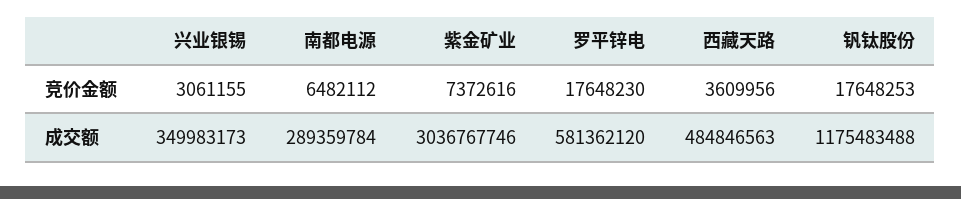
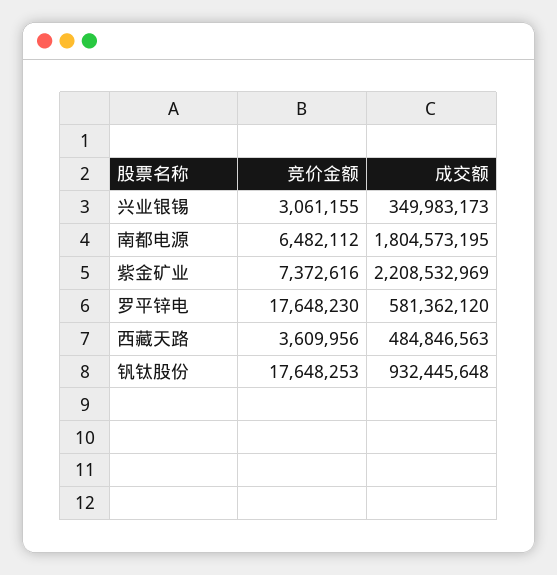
南都电源, 成交额: 289359784 -> 1804573195
紫金矿业, 成交额: 3036767746 -> 2208532969
钒钛股份, 成交额: 1175483488 -> 932445648

